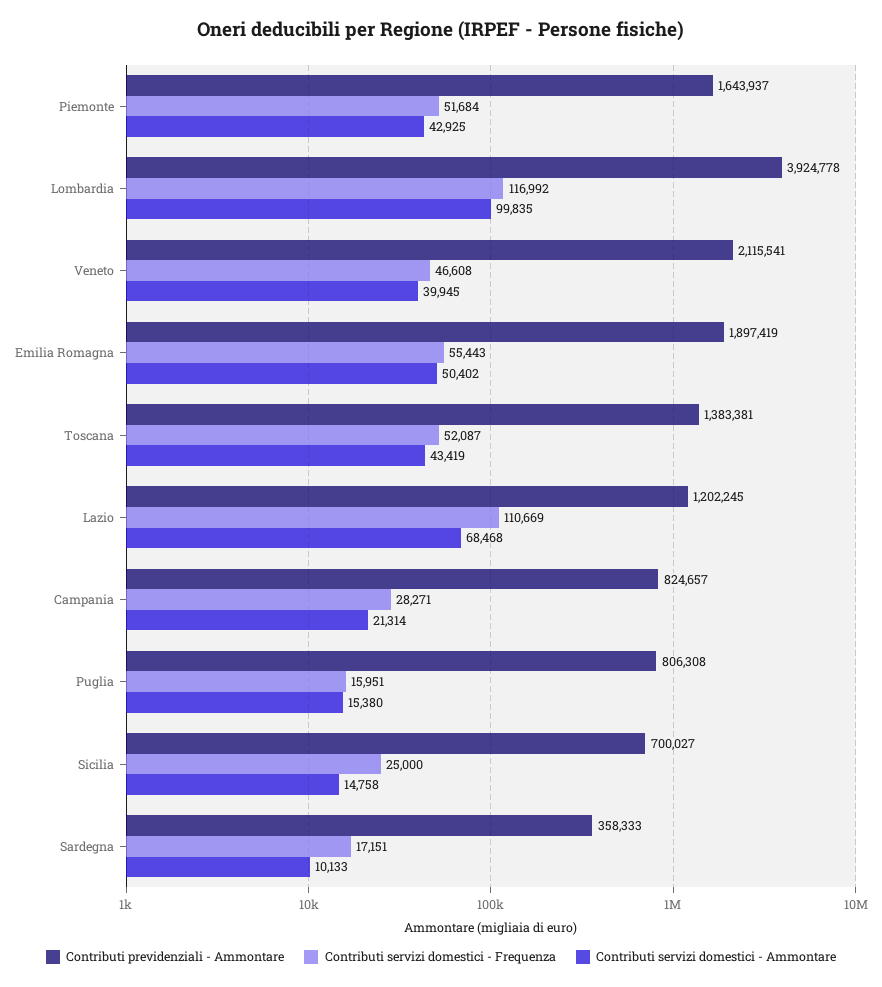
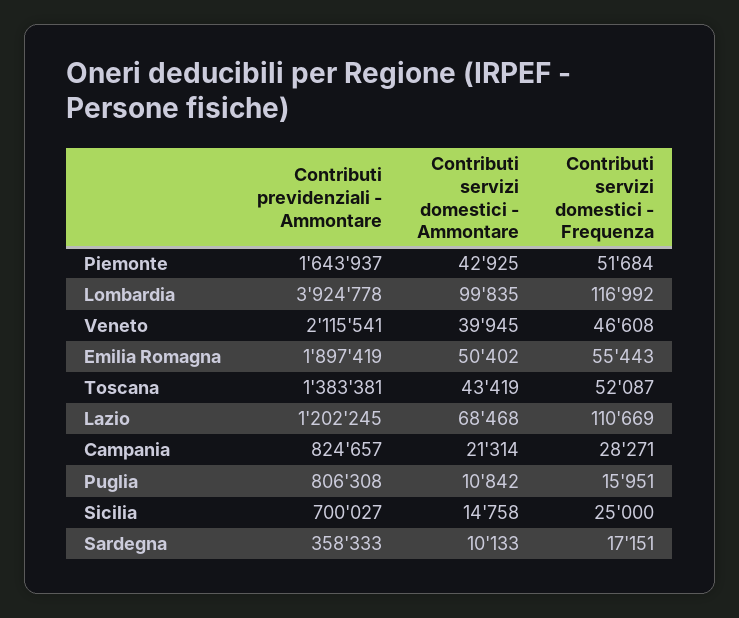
Contributi servizi domestici - Ammontare, Puglia: 15380 -> 10842

